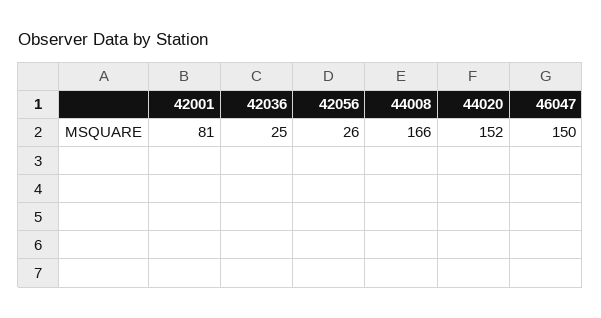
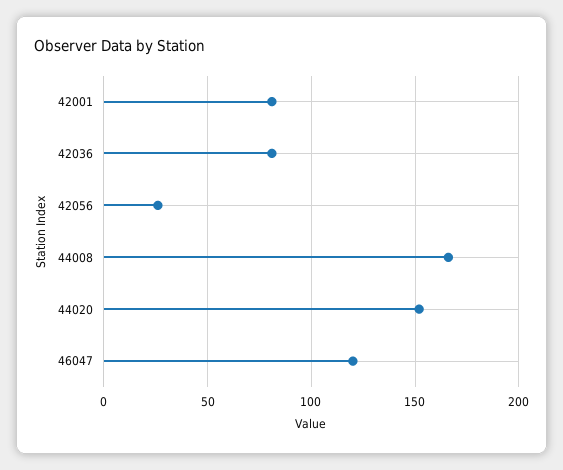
42036: 25 -> 80
46047: 150 -> 120

